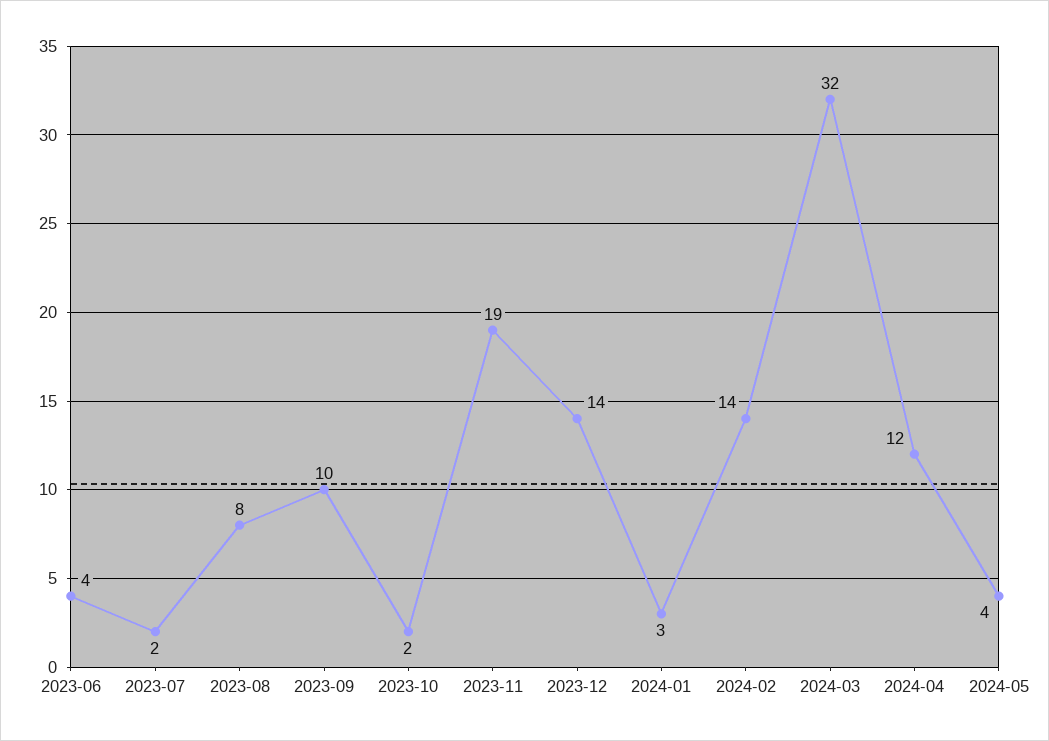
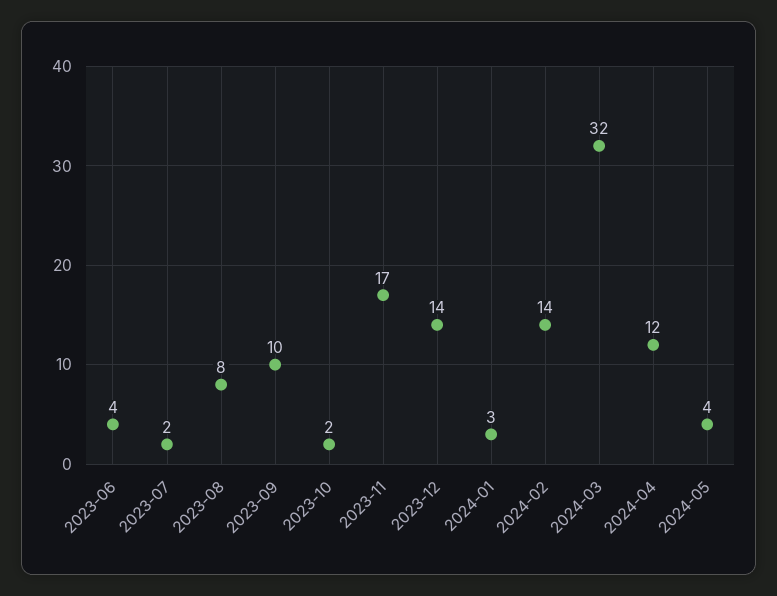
2023-11: 19 -> 17

